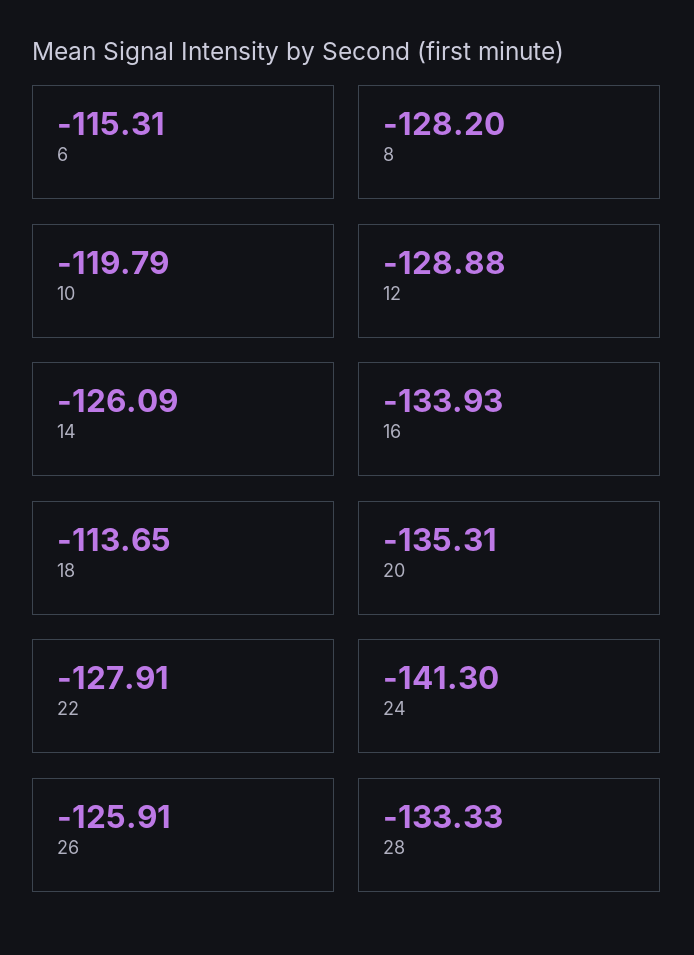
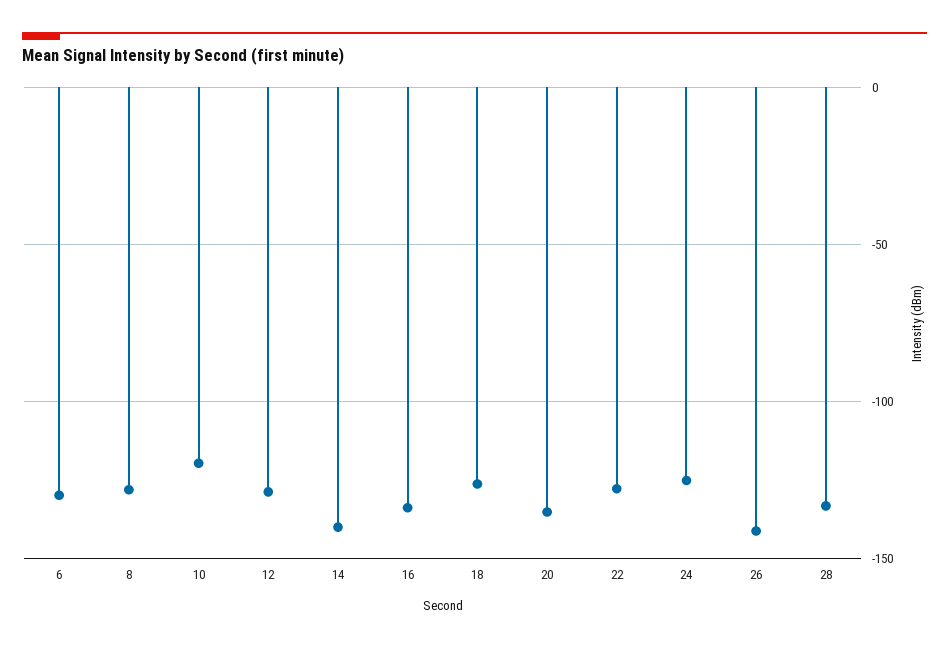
6: -115.31 -> -130
14: -126.09 -> -140
18: -113.65 -> -125
24: -141.3 -> -125
26: -125.91 -> -140

